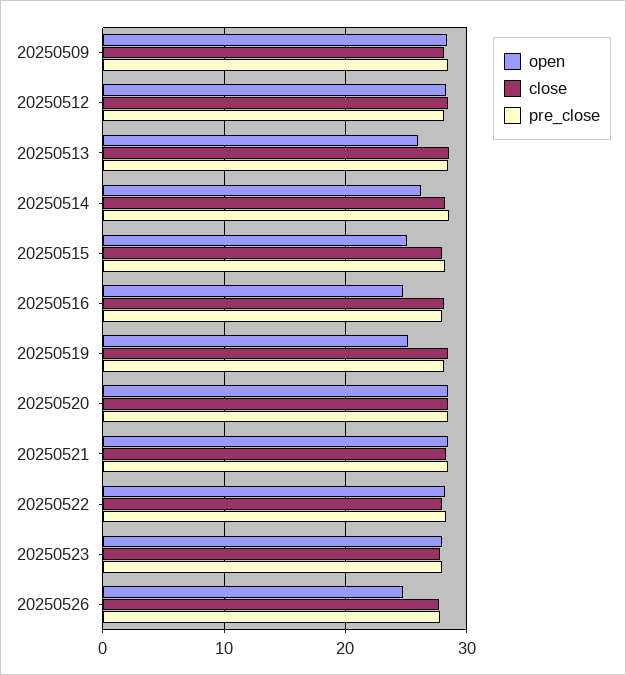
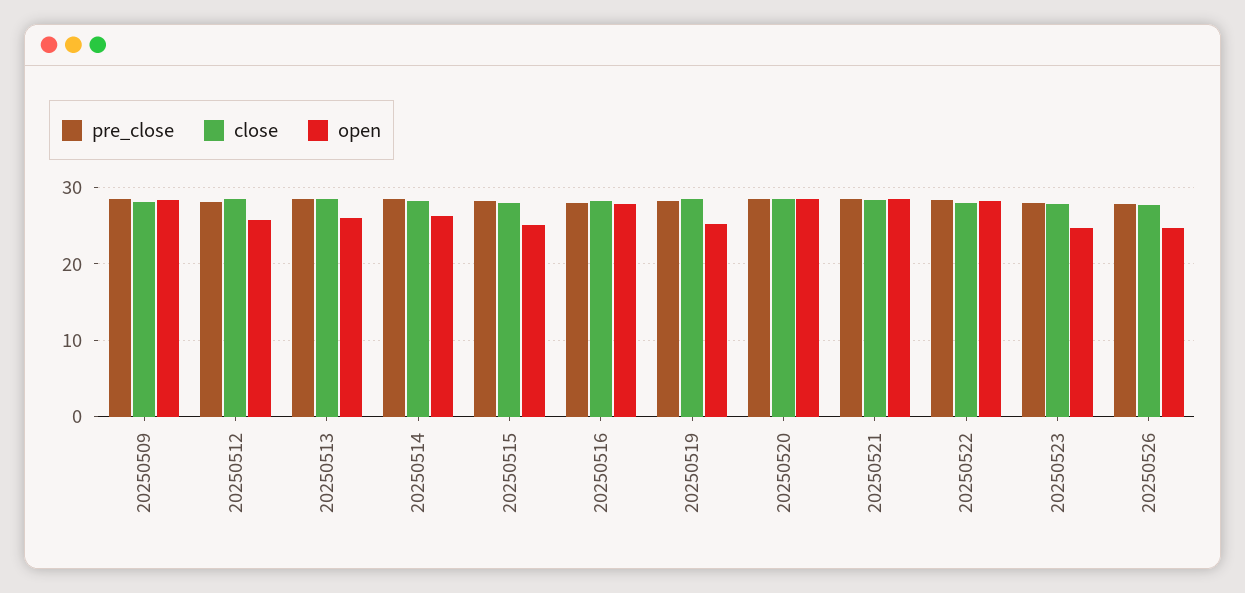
open, 20250512: 28 -> 26
open, 20250516: 25 -> 28
open, 20250523: 28 -> 25

